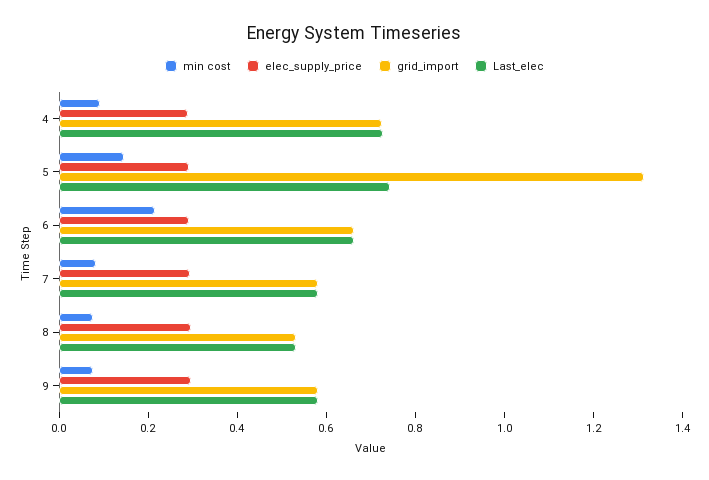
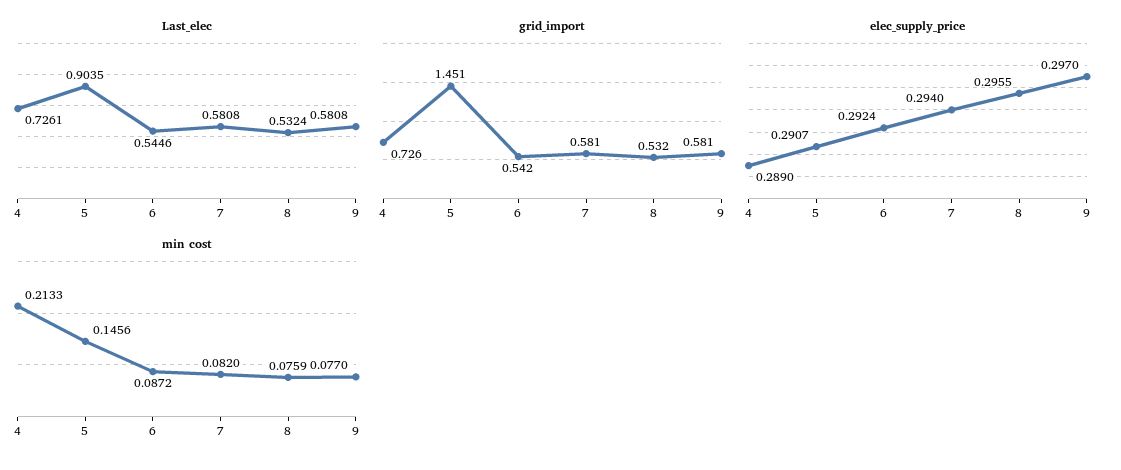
min cost, 4: 0.1 -> 0.2133
grid_import, 5: 1.3 -> 1.451
Last_elec, 5: 0.75 -> 0.9035
min cost, 6: 0.2 -> 0.0872
grid_import, 6: 0.65 -> 0.542
Last_elec, 6: 0.65 -> 0.5446

